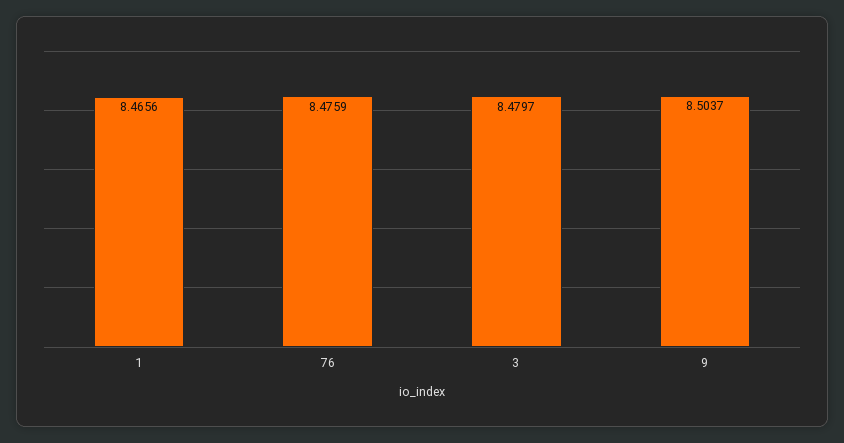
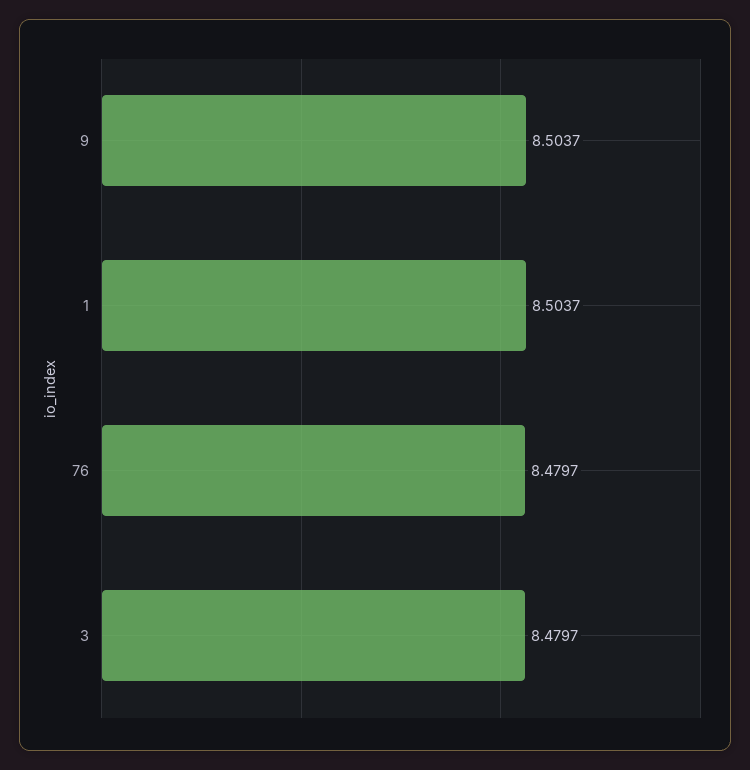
1: 8.4656 -> 8.5037
76: 8.4759 -> 8.4797

